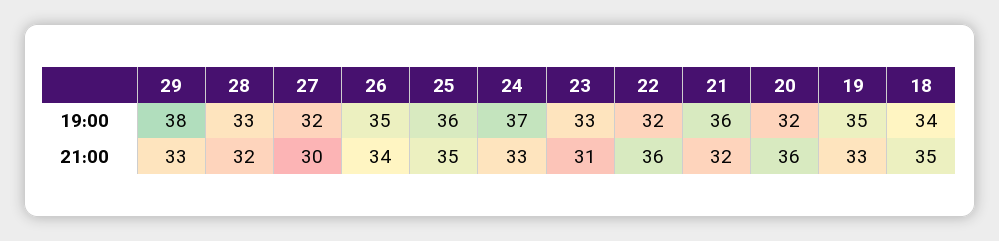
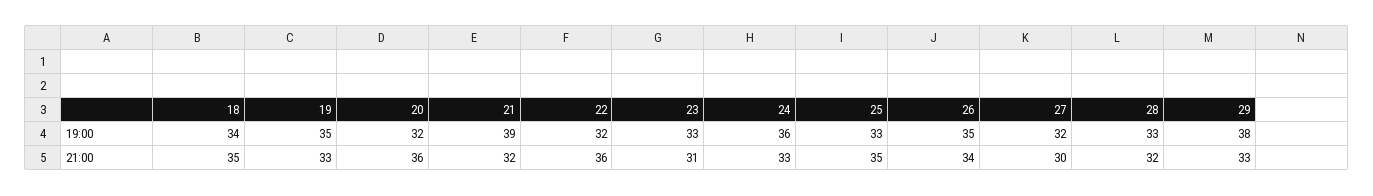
25, 19:00: 36 -> 33
24, 19:00: 37 -> 36
21, 19:00: 36 -> 39

